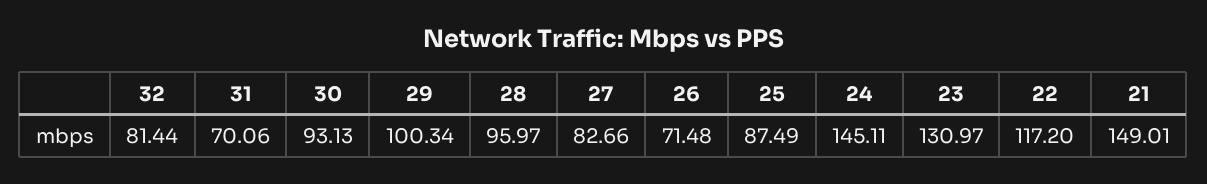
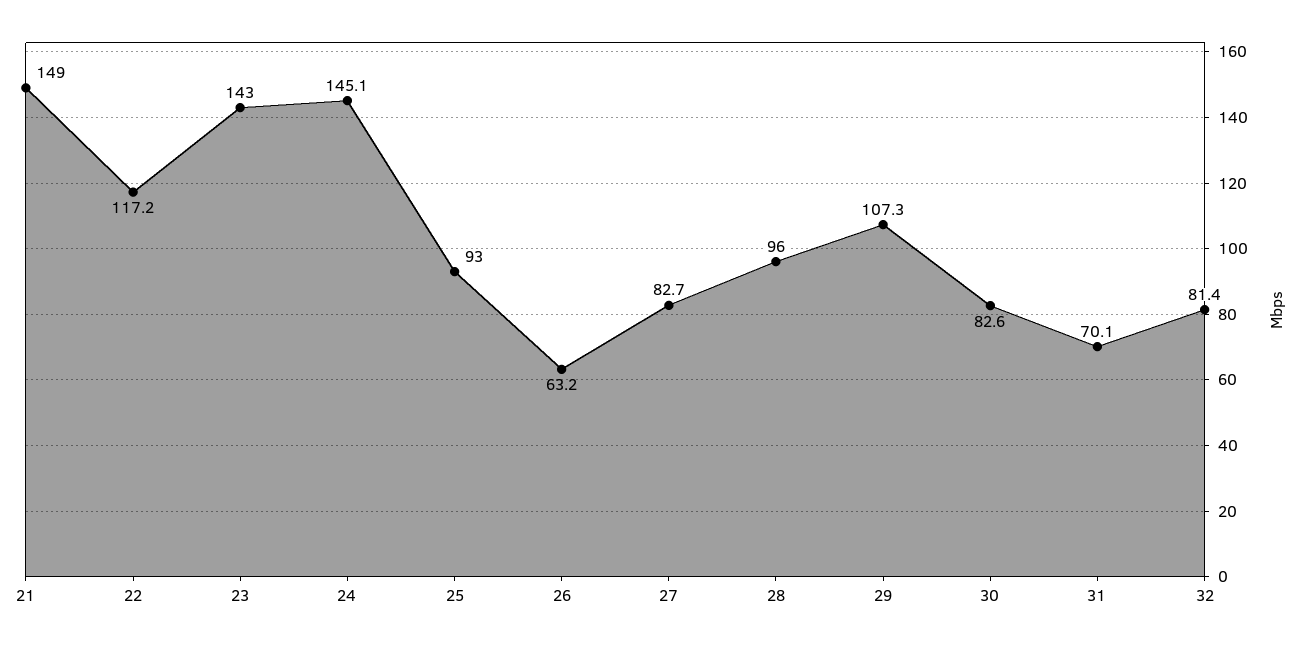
30: 93.13 -> 82.6
29: 100.34 -> 107.3
26: 71.48 -> 63.2
25: 87.49 -> 93
23: 130.97 -> 143

